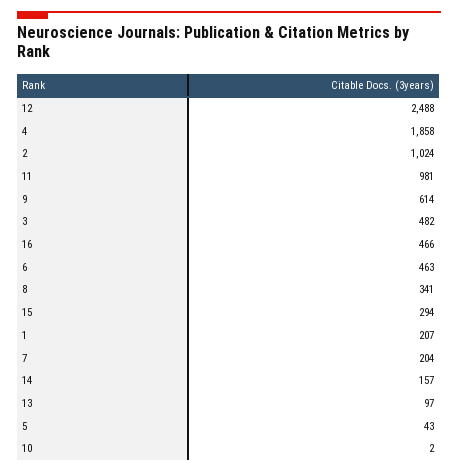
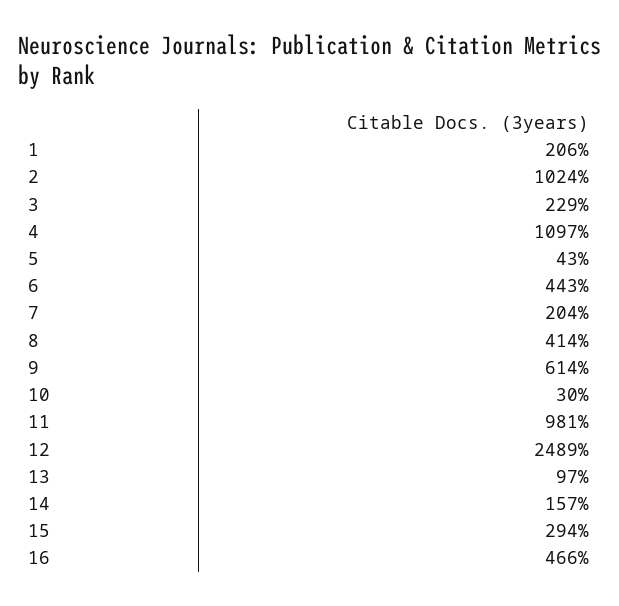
12: 2488 -> 2489
4: 1858 -> 1097
3: 482 -> 229
6: 463 -> 443
8: 341 -> 414
1: 207 -> 206
10: 2 -> 30

